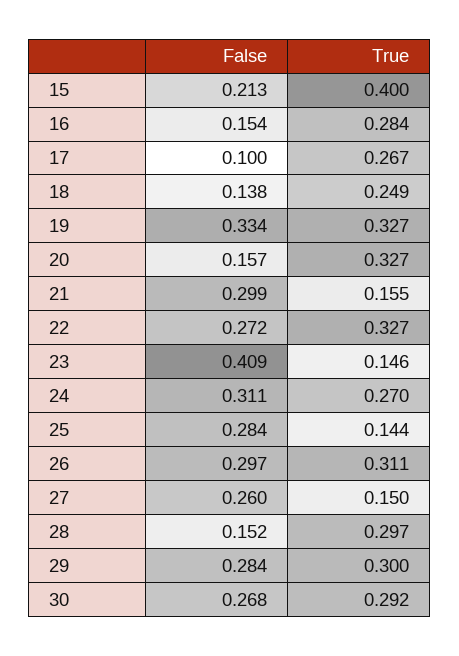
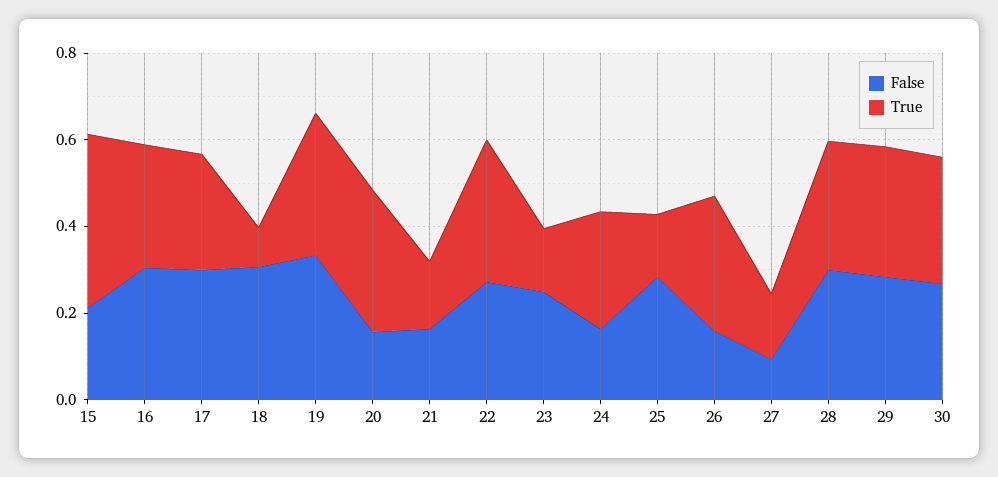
False, 16: 0.154 -> 0.3
False, 17: 0.1 -> 0.3
False, 18: 0.138 -> 0.3
True, 18: 0.249 -> 0.1
False, 21: 0.299 -> 0.15
False, 23: 0.409 -> 0.25
False, 24: 0.311 -> 0.15
False, 26: 0.297 -> 0.15
False, 27: 0.26 -> 0.1
False, 28: 0.152 -> 0.3

